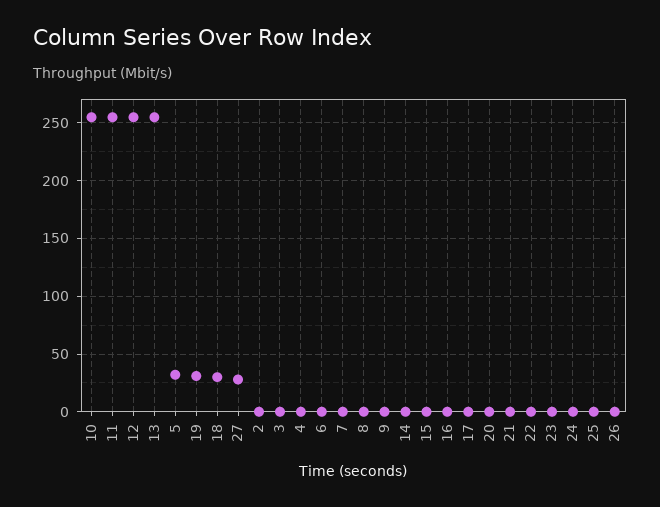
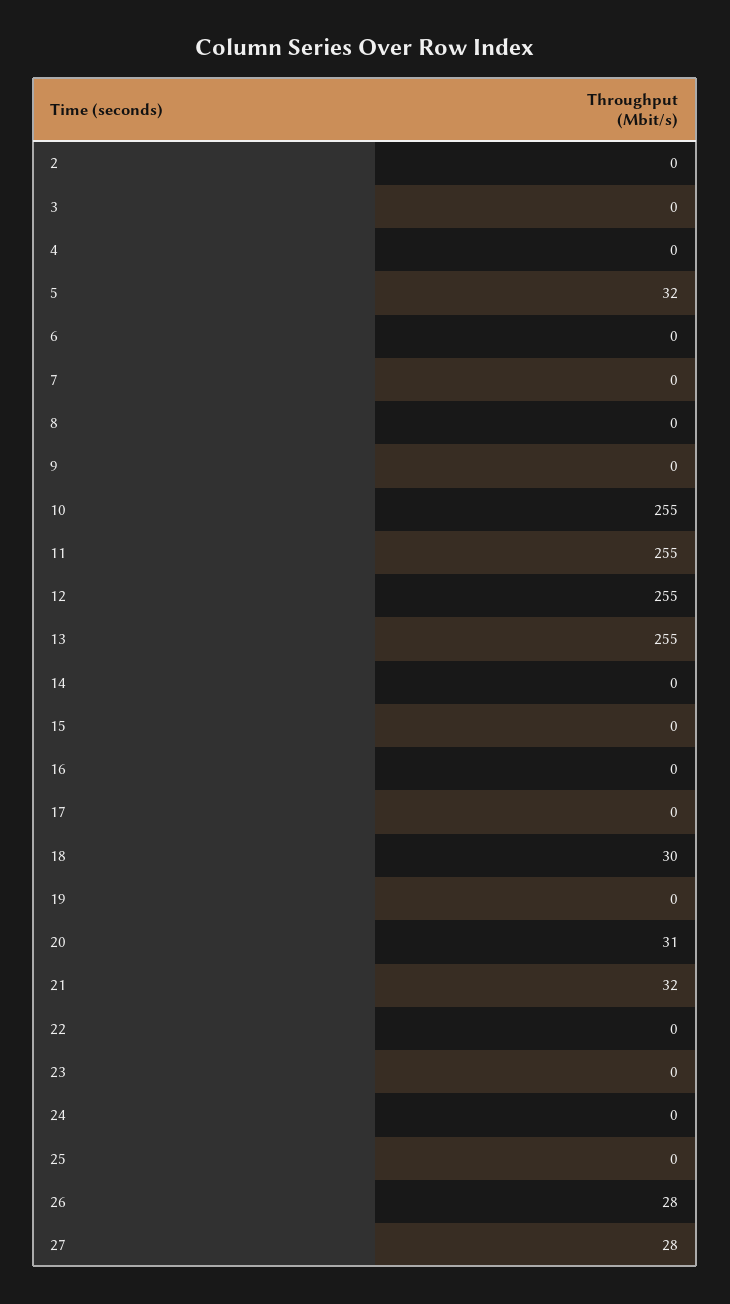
19: 30 -> 0
20: 0 -> 31
21: 0 -> 32
26: 0 -> 28

